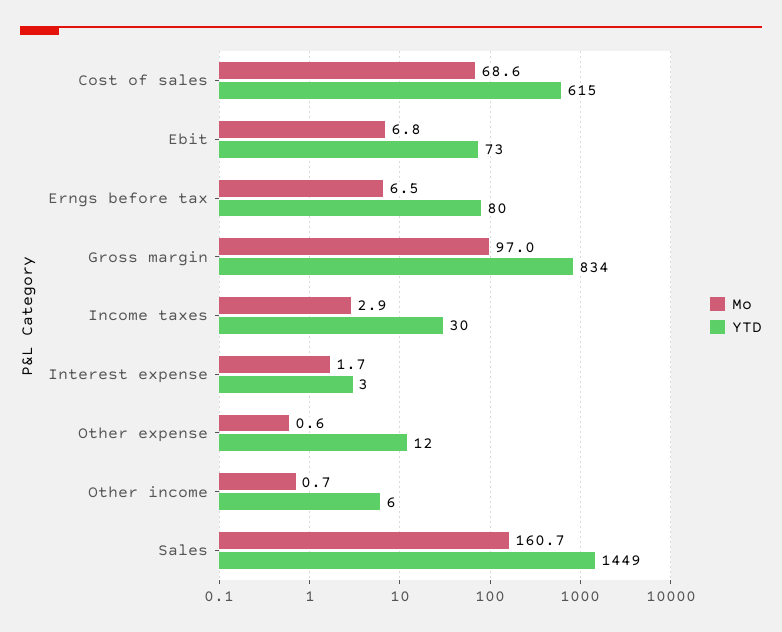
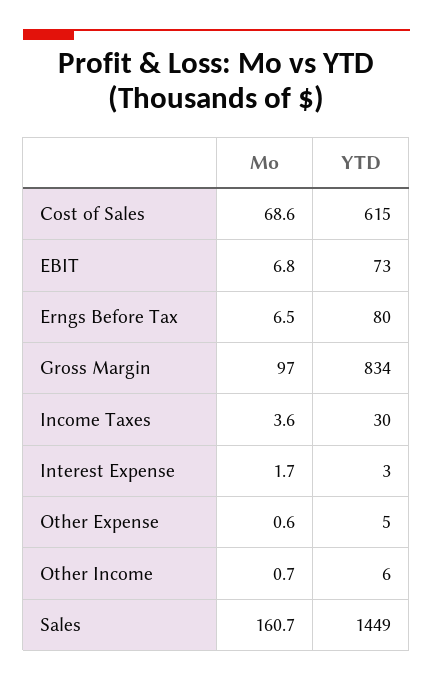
Mo, Income taxes: 2.9 -> 3.6
YTD, Other expense: 12 -> 5

